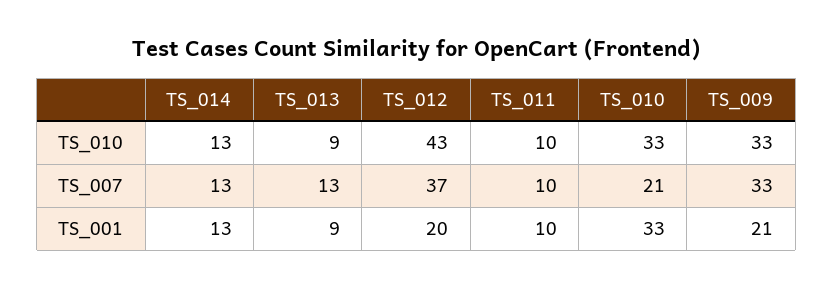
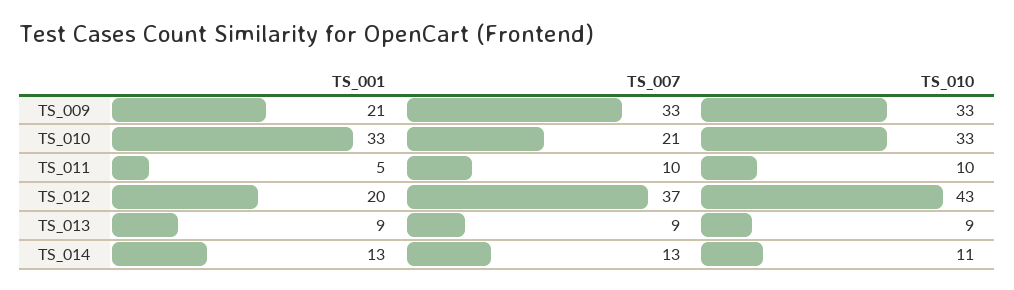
TS_014, TS_010: 13 -> 11
TS_013, TS_007: 13 -> 9
TS_011, TS_001: 10 -> 5

